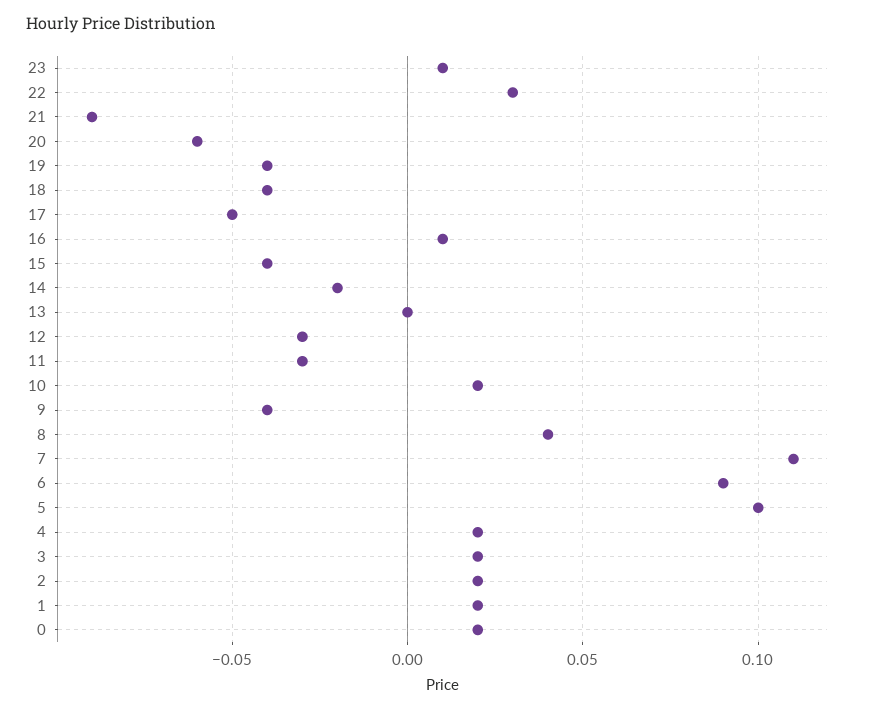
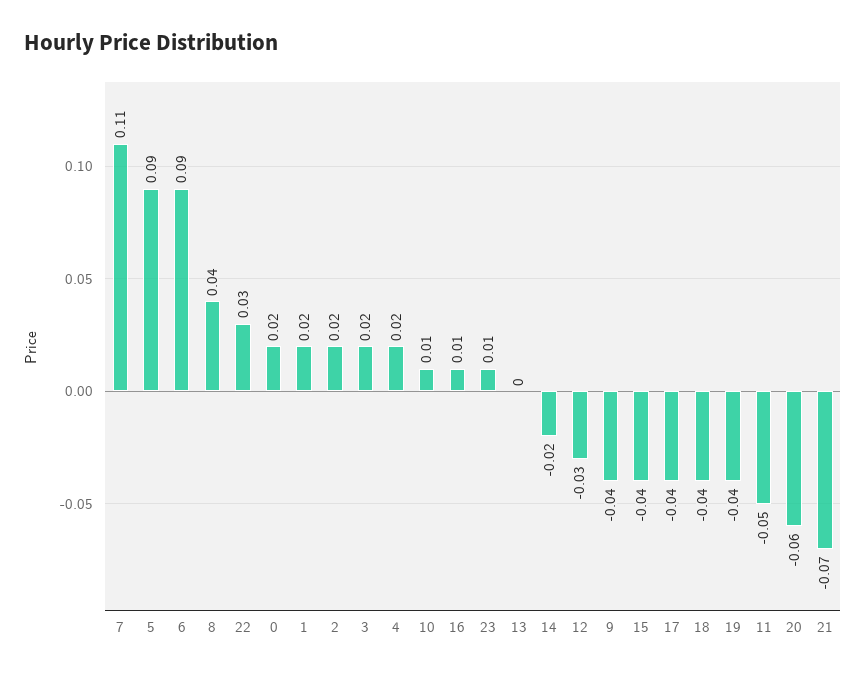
21: -0.09 -> -0.07
17: -0.05 -> -0.04
11: -0.03 -> -0.05
10: 0.02 -> 0.01
5: 0.1 -> 0.09

